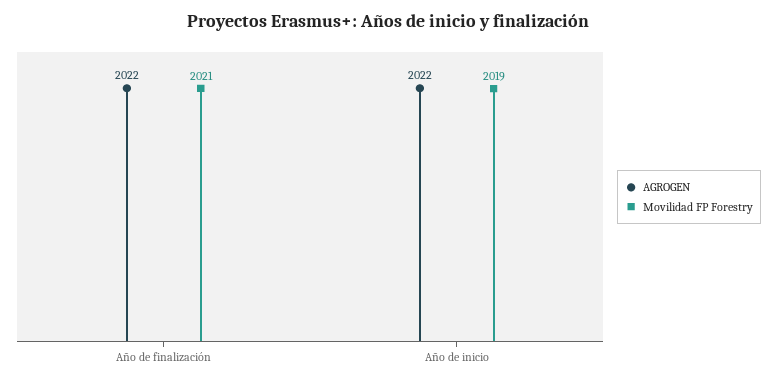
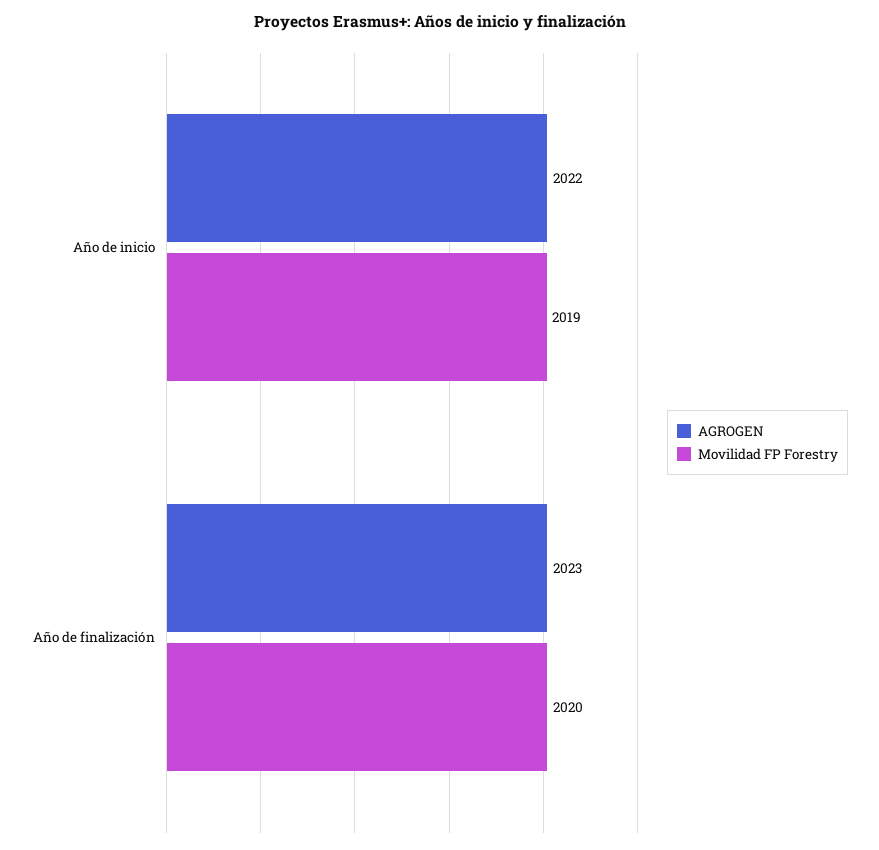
AGROGEN, Año de finalización: 2022 -> 2023
Movilidad FP Forestry, Año de finalización: 2021 -> 2020

